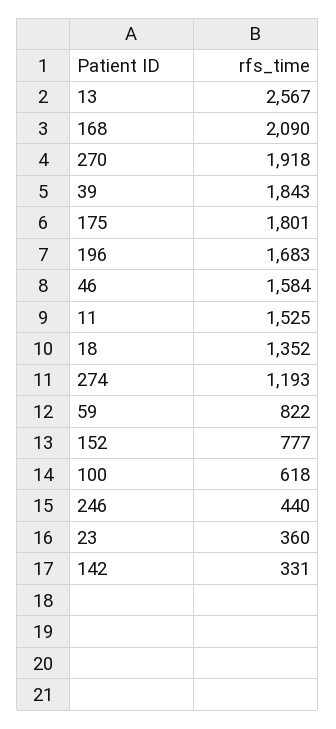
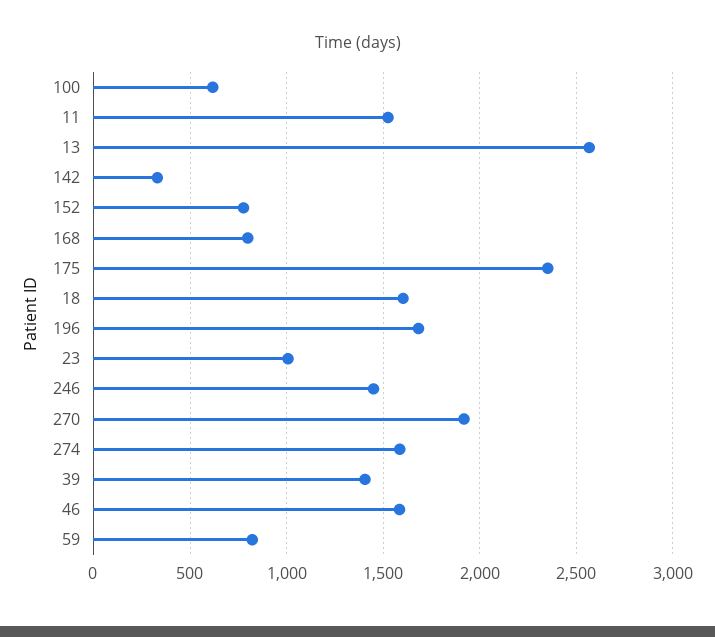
168: 2090 -> 800
39: 1843 -> 1400
175: 1801 -> 2350
18: 1352 -> 1600
274: 1193 -> 1600
246: 440 -> 1450
23: 360 -> 1000

